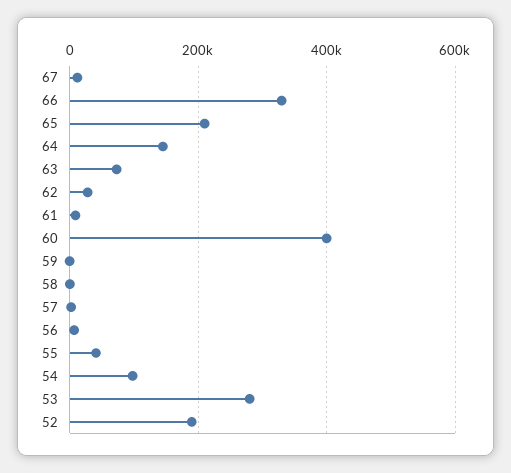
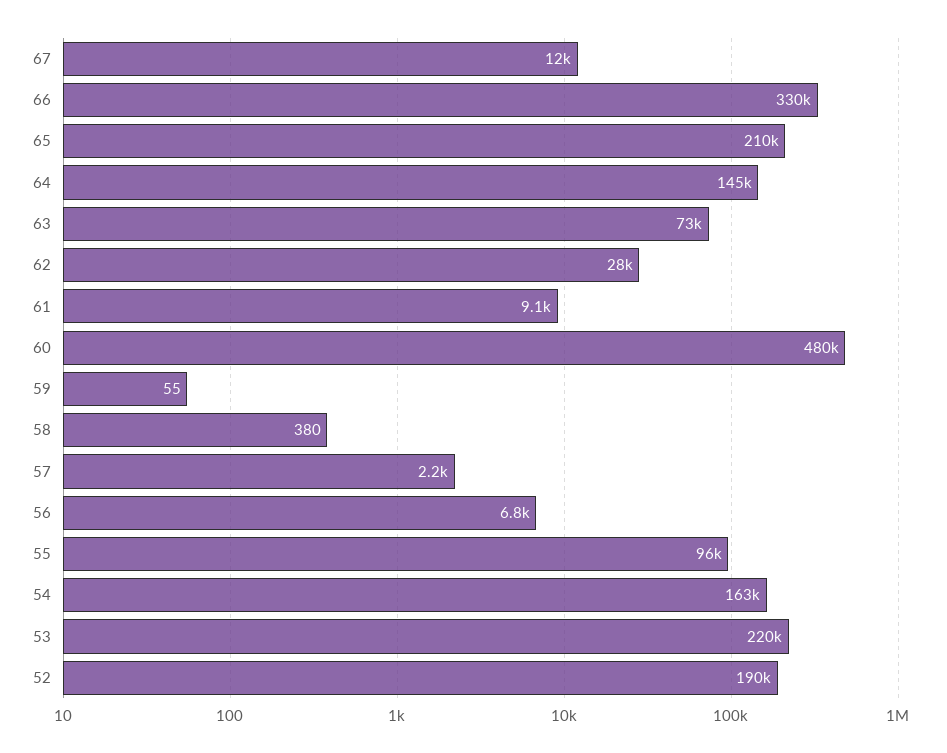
60: 400000 -> 480000
55: 40000 -> 96000
54: 100000 -> 163000
53: 280000 -> 220000

